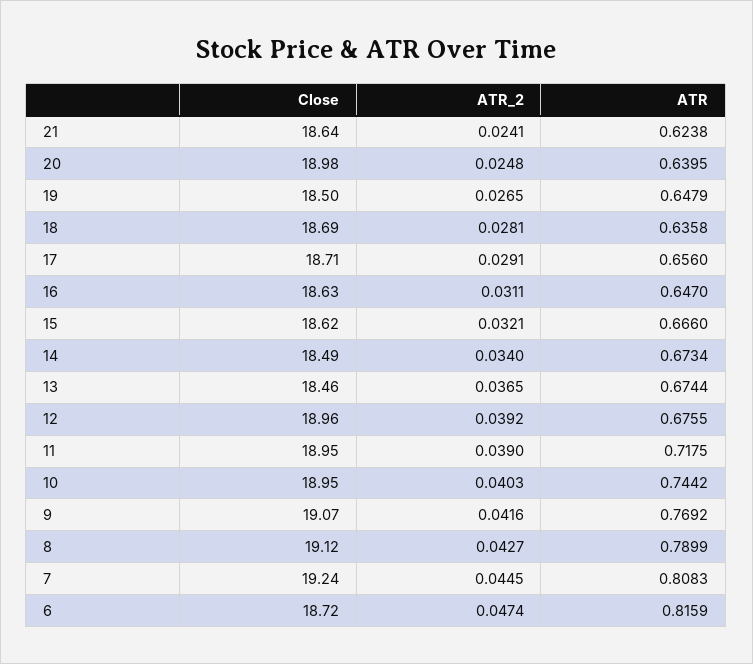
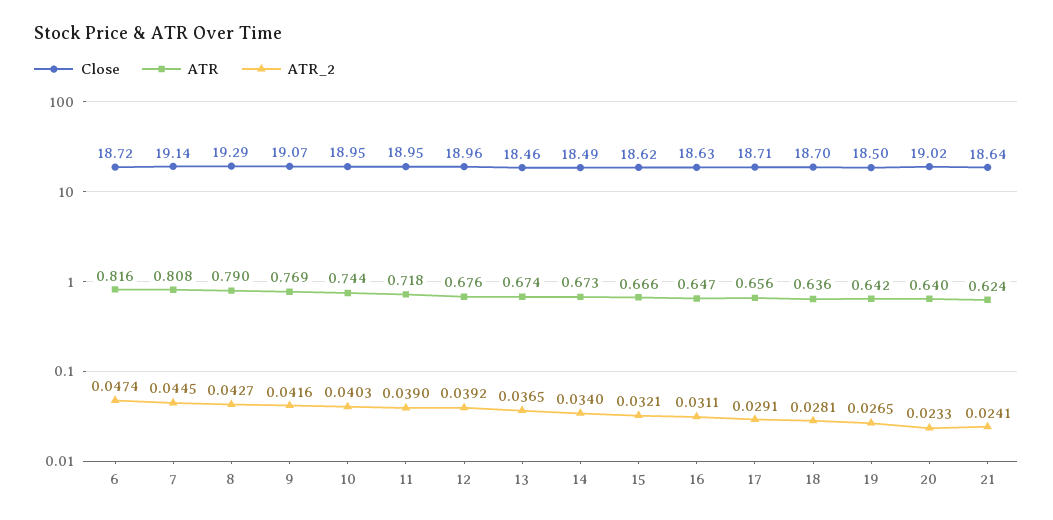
Close, 20: 18.98 -> 19.02
ATR_2, 20: 0.0248 -> 0.0233
ATR, 19: 0.6479 -> 0.642
Close, 18: 18.69 -> 18.7
Close, 8: 19.12 -> 19.29
Close, 7: 19.24 -> 19.14

